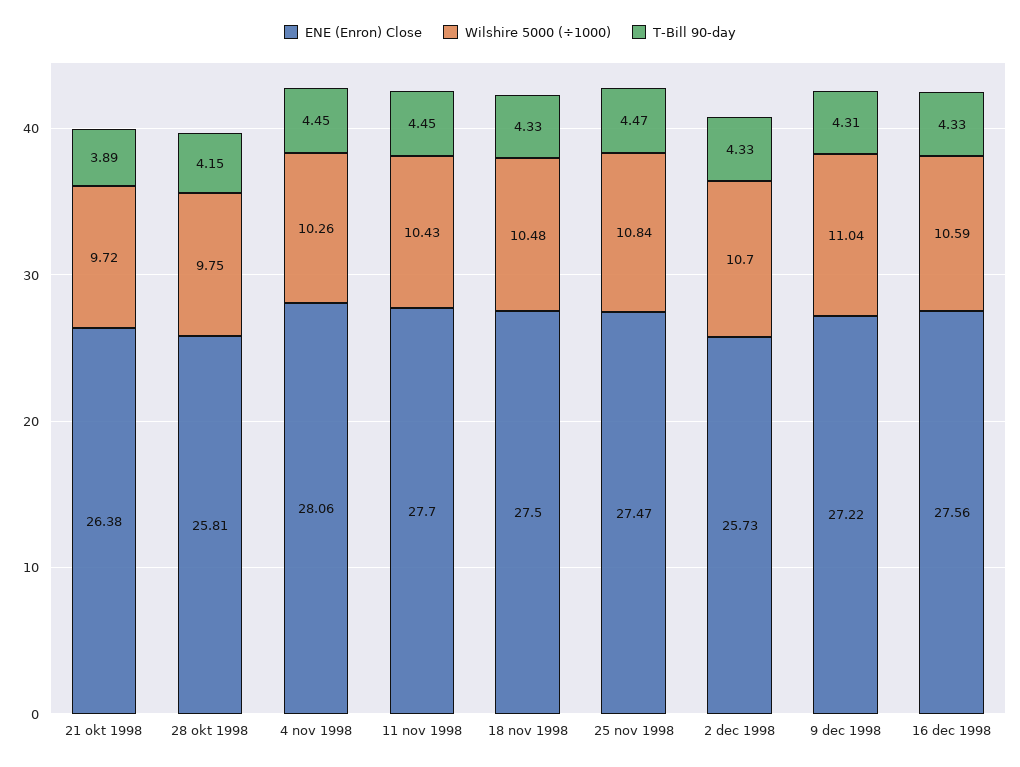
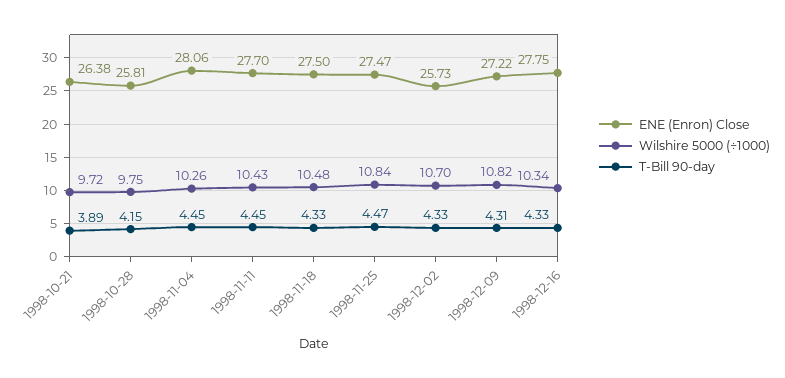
Wilshire 5000 (÷1000), 9 dec 1998: 11.04 -> 10.82
ENE (Enron) Close, 16 dec 1998: 27.56 -> 27.75
Wilshire 5000 (÷1000), 16 dec 1998: 10.59 -> 10.34

